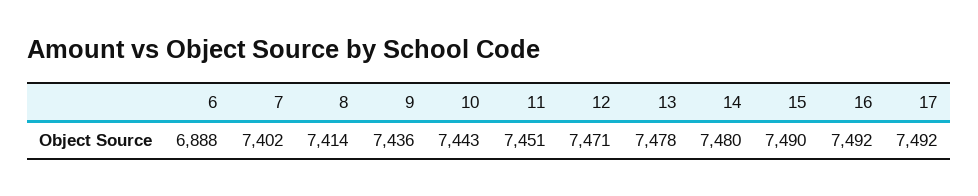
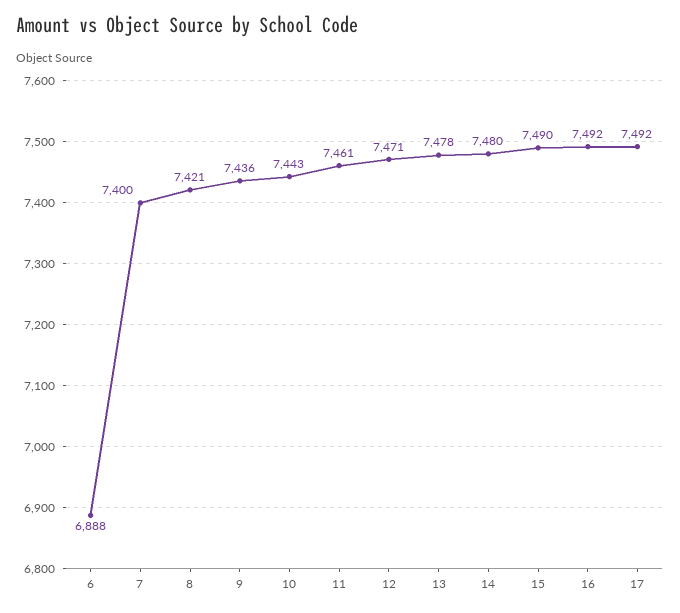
7: 7402 -> 7400
8: 7414 -> 7421
11: 7451 -> 7461

